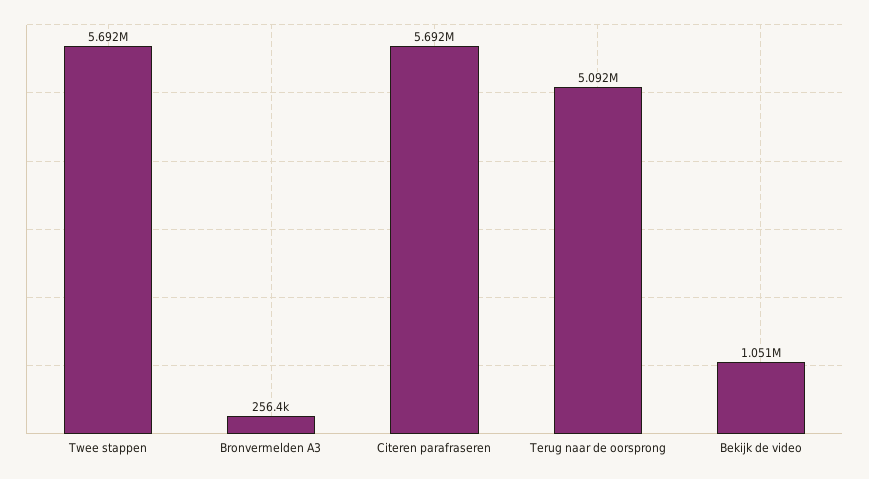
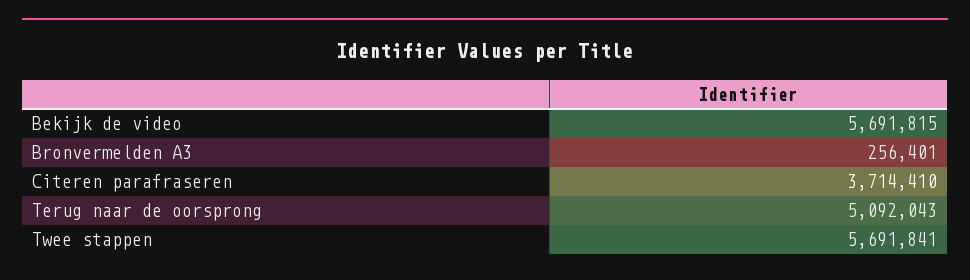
Citeren parafraseren: 5692000 -> 3714410
Bekijk de video: 1051000 -> 5691815

